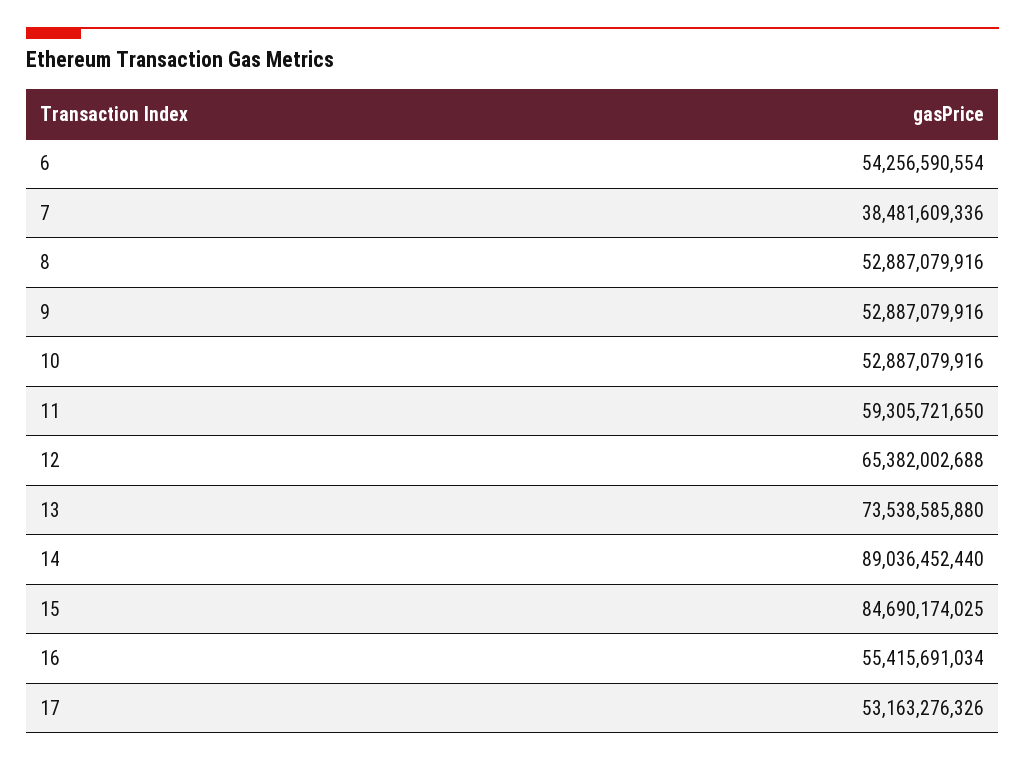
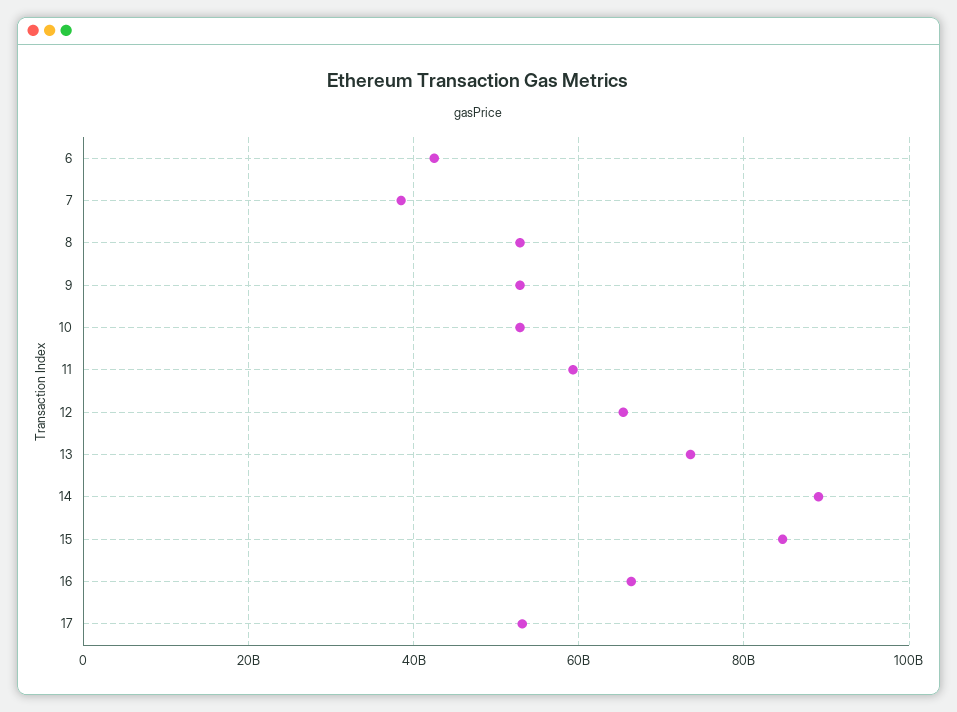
6: 54256590554 -> 42000000000
16: 55415691034 -> 66000000000

